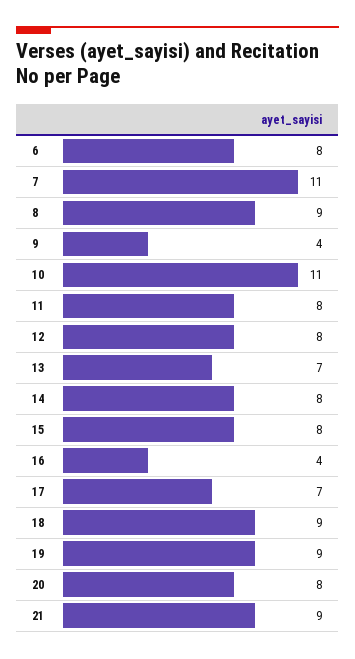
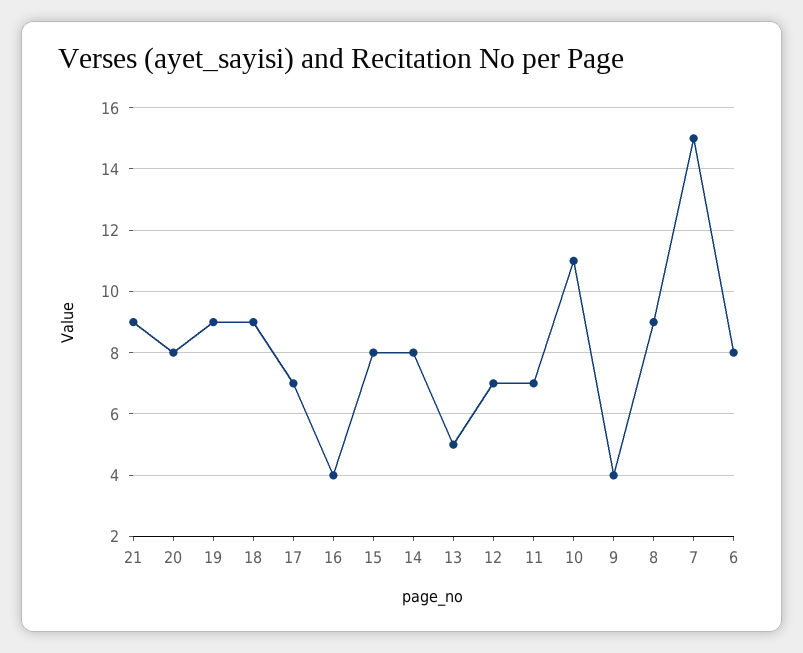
7: 11 -> 15
11: 8 -> 7
12: 8 -> 7
13: 7 -> 5

